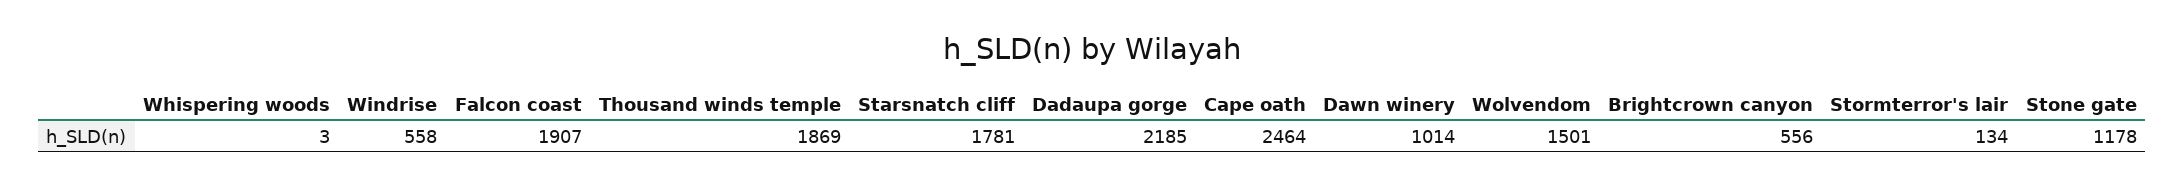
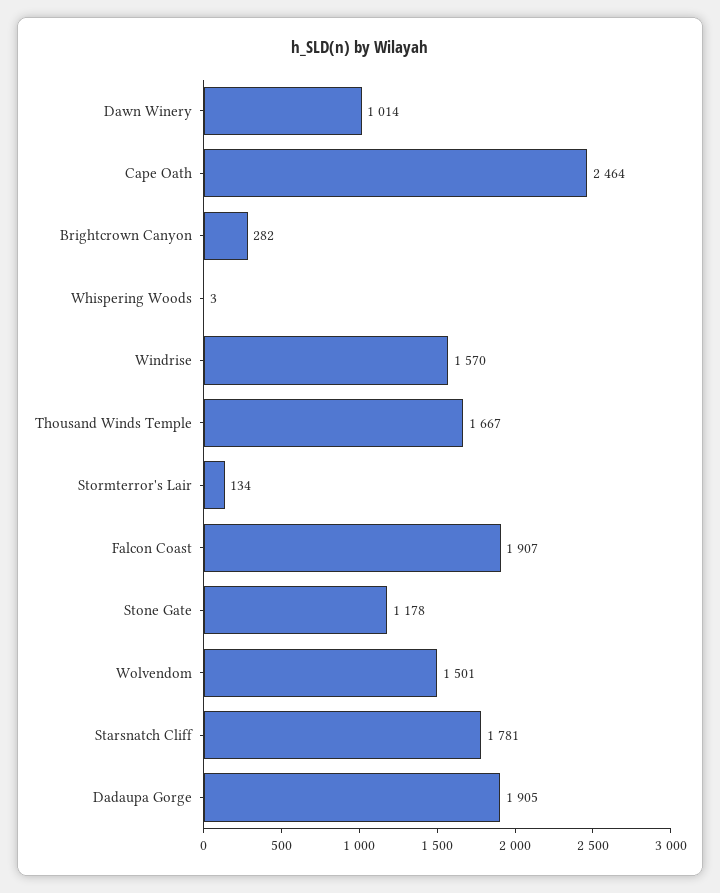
Windrise: 558 -> 1570
Thousand winds temple: 1869 -> 1667
Dadaupa gorge: 2185 -> 1905
Brightcrown canyon: 556 -> 282

